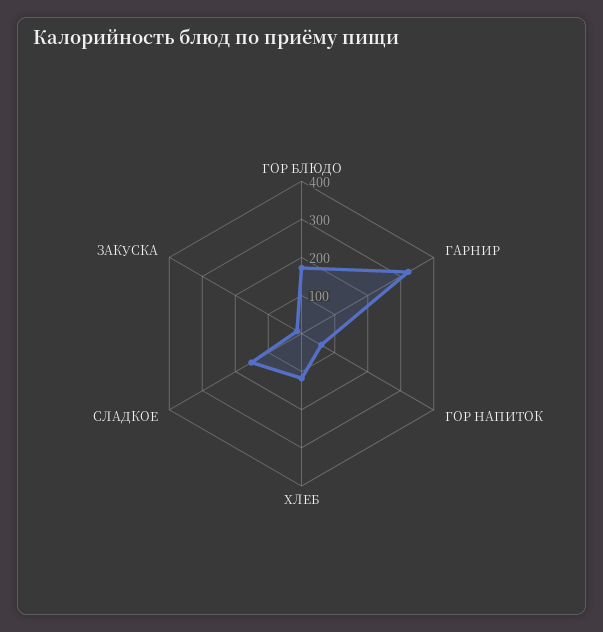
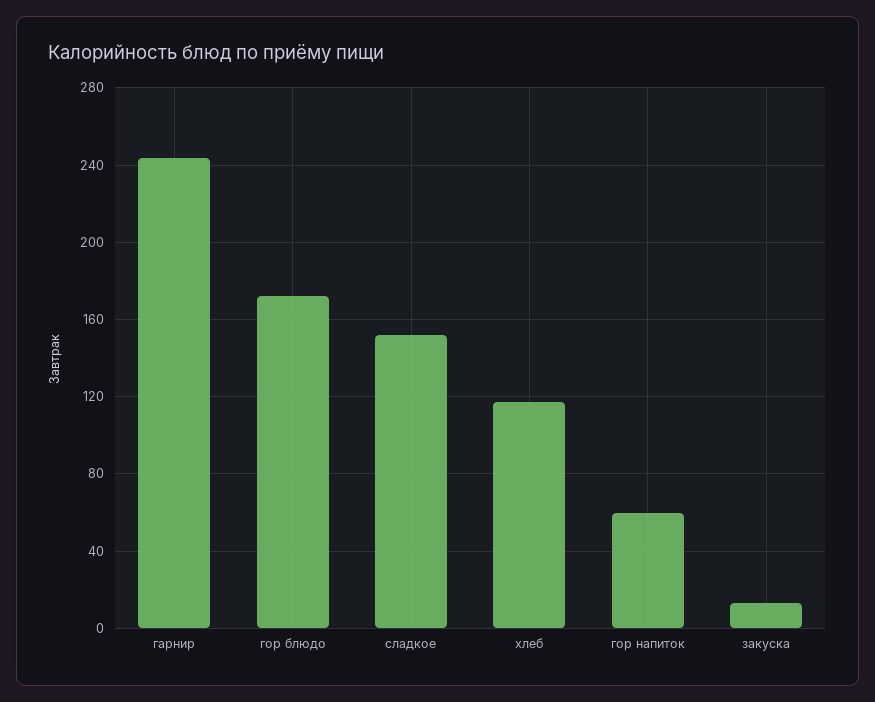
ГАРНИР: 325 -> 245

